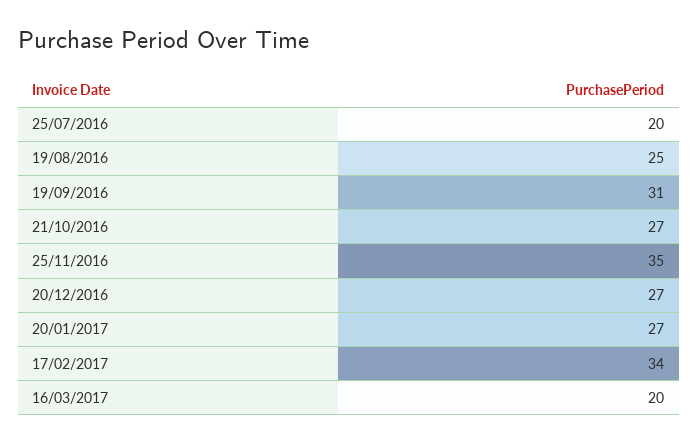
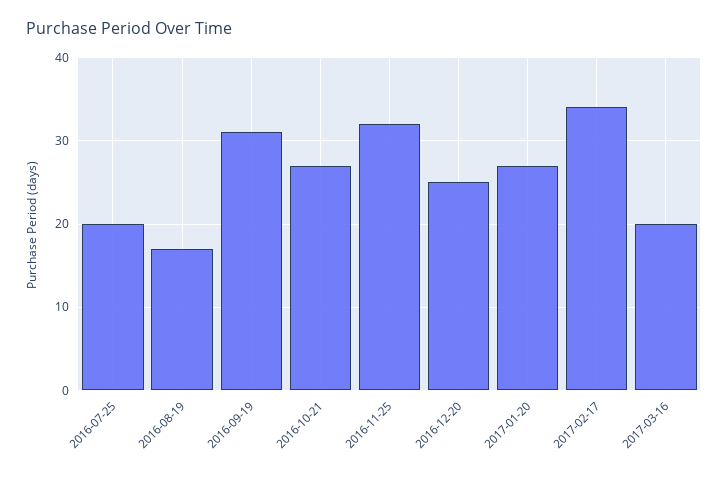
19/08/2016: 25 -> 17
25/11/2016: 35 -> 32
20/12/2016: 27 -> 25

